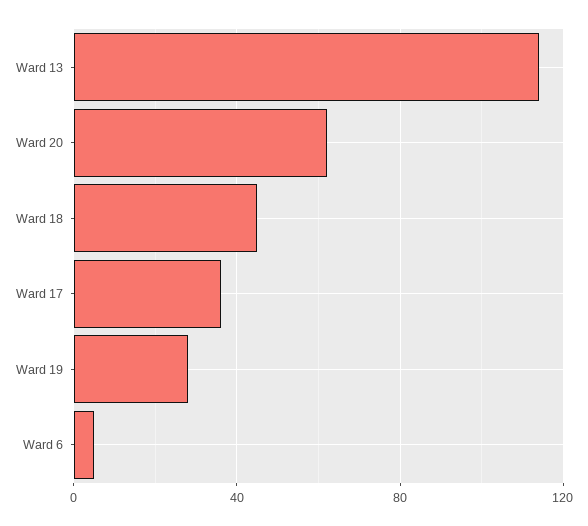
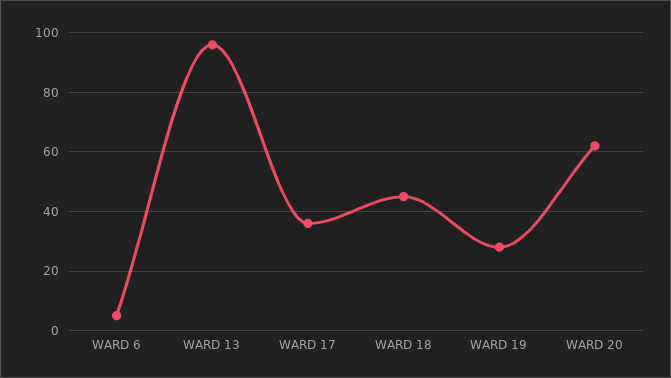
Ward 13: 115 -> 95

